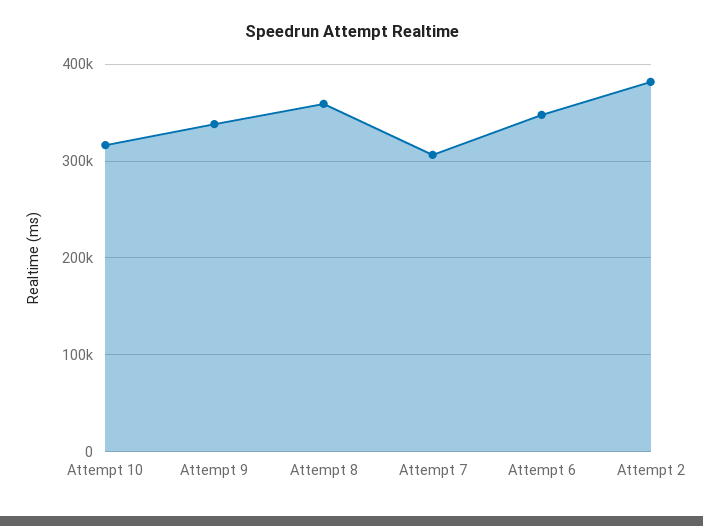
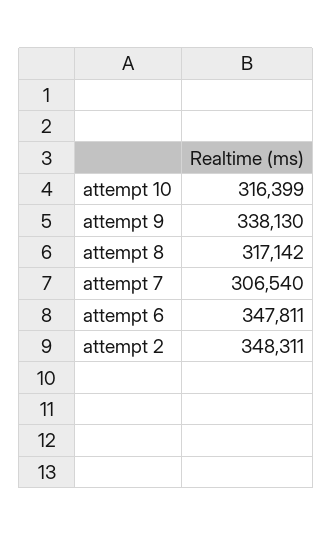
Attempt 8: 360000 -> 317142
Attempt 2: 380000 -> 348311

